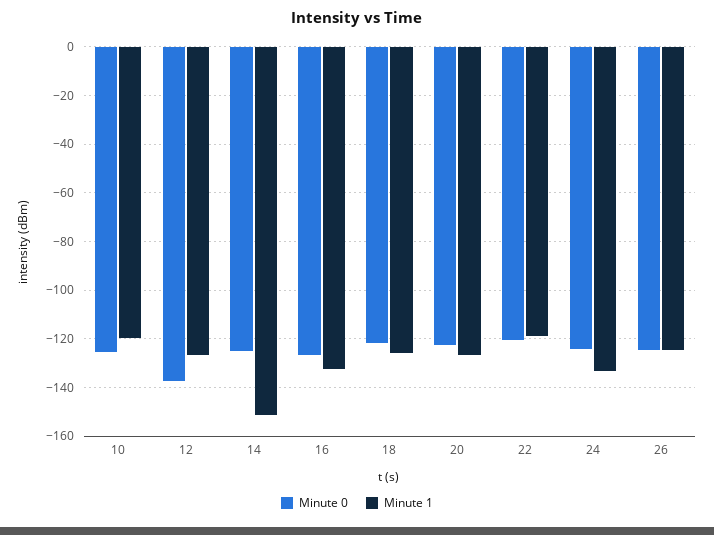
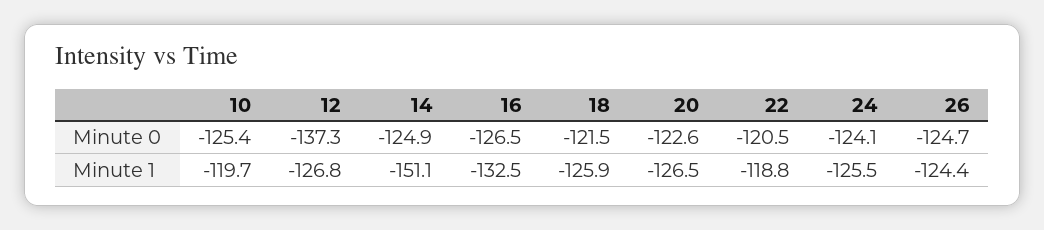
Minute 1, 24: -132.5 -> -125.5

